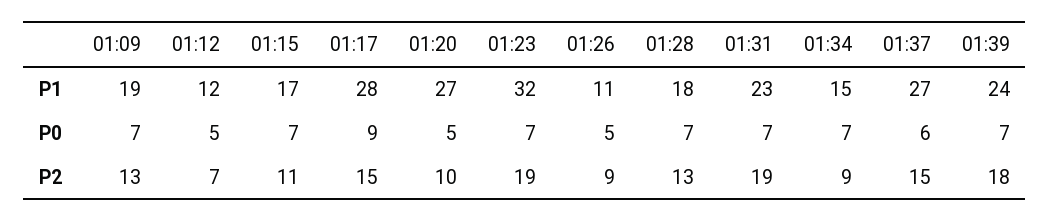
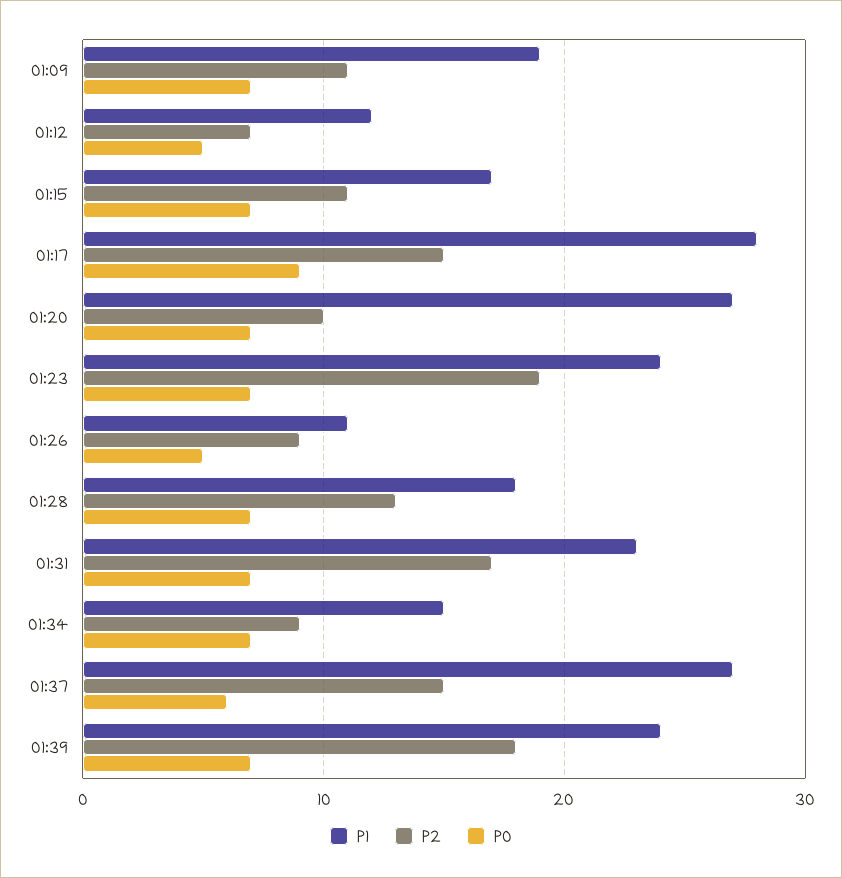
P1, 01:23: 32 -> 24
P0, 01:20: 5 -> 7
P2, 01:09: 13 -> 11
P2, 01:31: 19 -> 17

